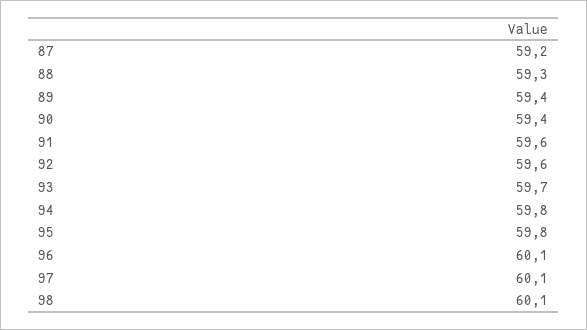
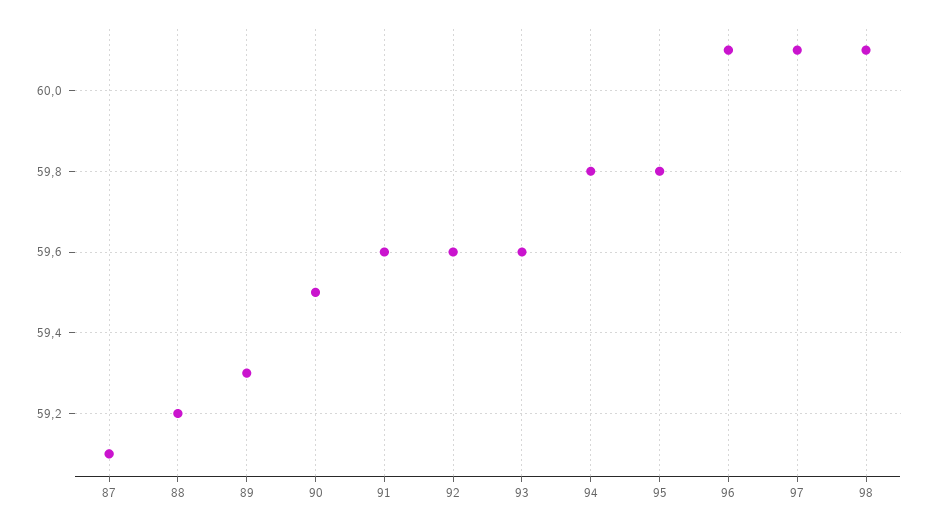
87: 59.2 -> 59.1
88: 59.3 -> 59.2
89: 59.4 -> 59.3
90: 59.4 -> 59.5
93: 59.7 -> 59.6

